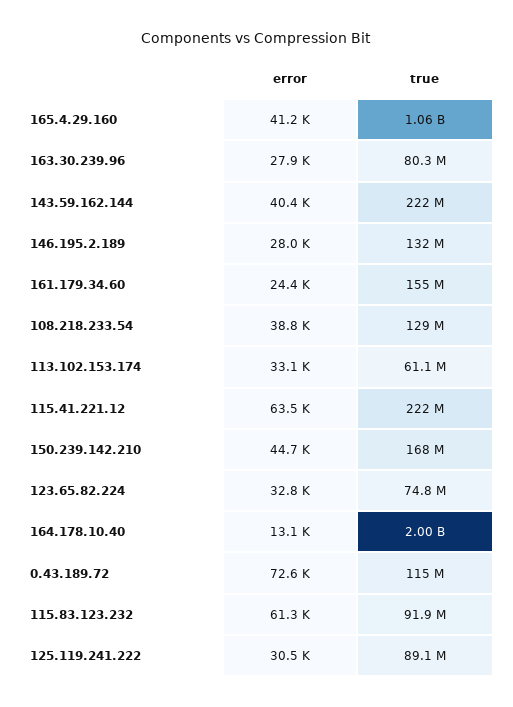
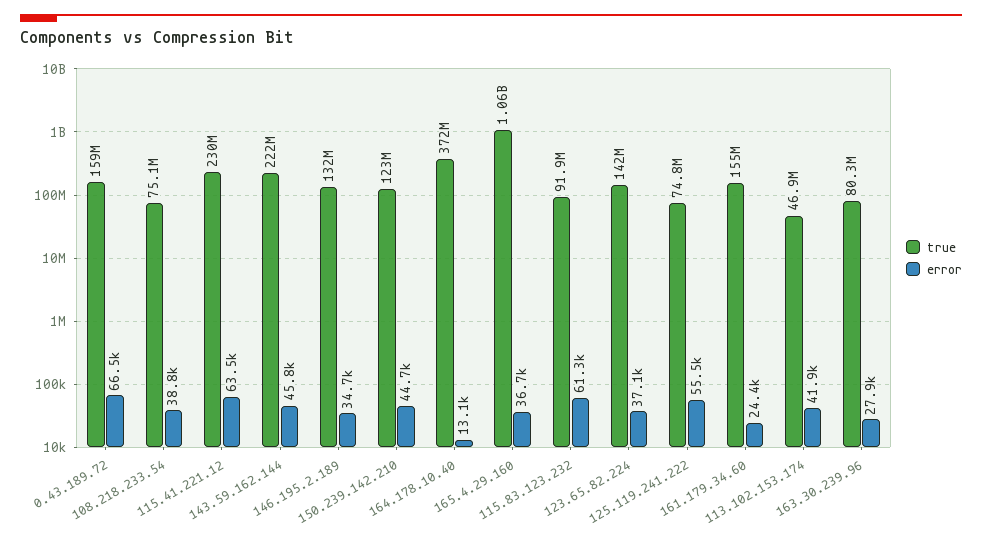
error, 165.4.29.160: 41200 -> 36700
error, 143.59.162.144: 40400 -> 45800
error, 146.195.2.189: 28000 -> 34700
true, 108.218.233.54: 129000000 -> 75100000
error, 113.102.153.174: 33100 -> 41900
true, 113.102.153.174: 61100000 -> 46900000
true, 115.41.221.12: 222000000 -> 230000000
true, 150.239.142.210: 168000000 -> 123000000
error, 123.65.82.224: 32800 -> 37100
true, 123.65.82.224: 74800000 -> 142000000
true, 164.178.10.40: 2000000000 -> 372000000
error, 0.43.189.72: 72600 -> 66500
true, 0.43.189.72: 115000000 -> 159000000
error, 125.119.241.222: 30500 -> 55500
true, 125.119.241.222: 89100000 -> 74800000

